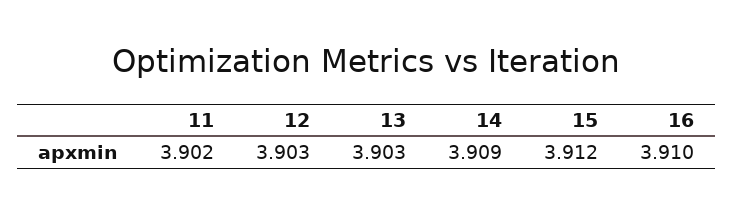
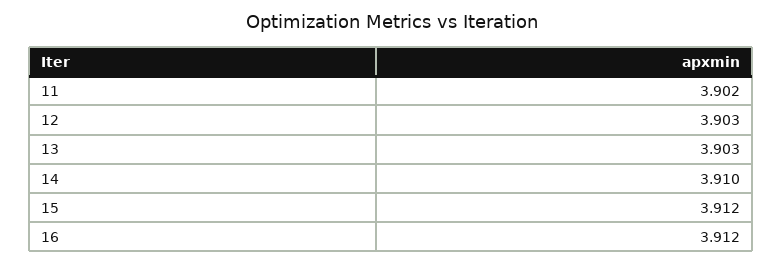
14: 3.909 -> 3.91
16: 3.91 -> 3.912

